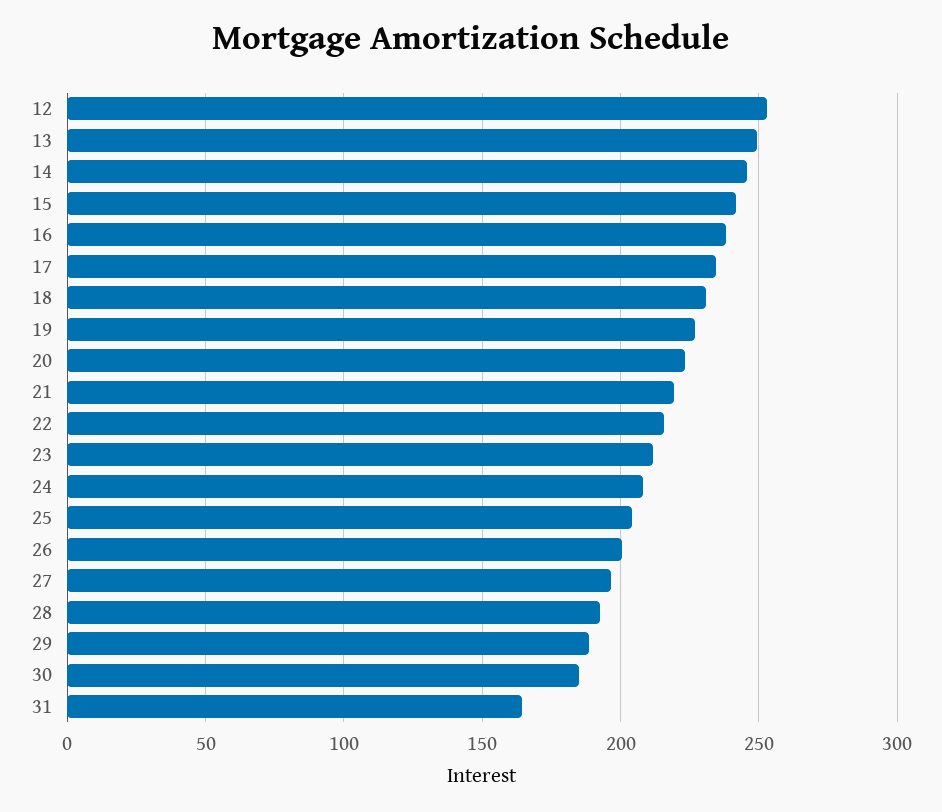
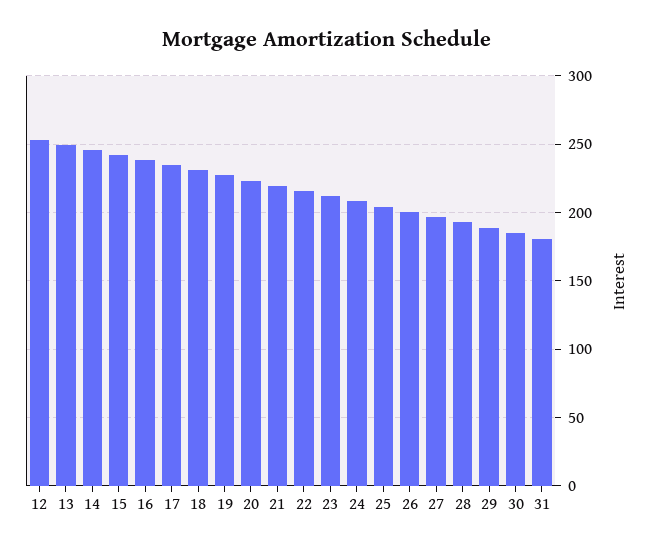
31: 165 -> 180

